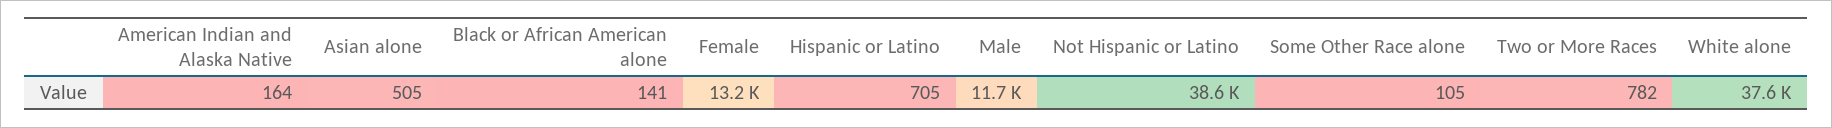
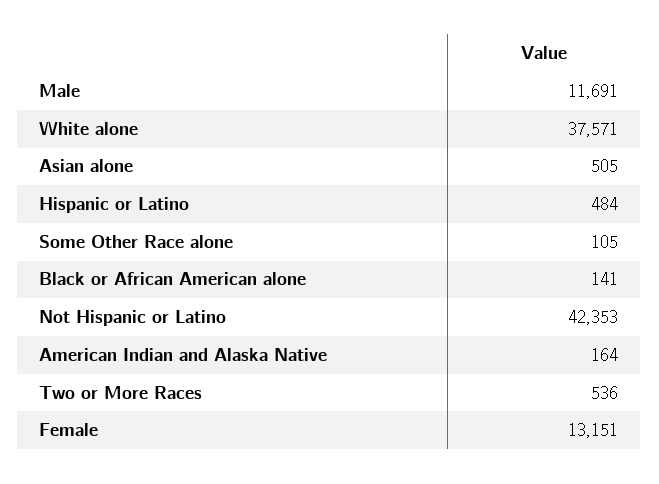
Hispanic or Latino: 705 -> 484
Not Hispanic or Latino: 38600 -> 42353
Two or More Races: 782 -> 536

